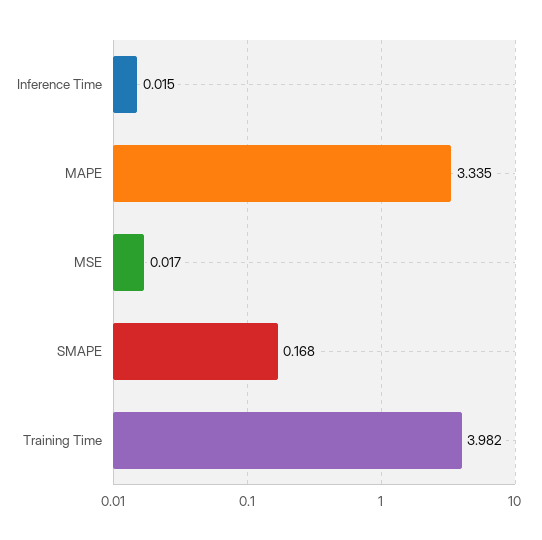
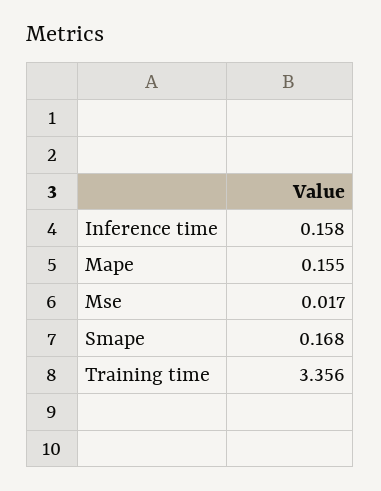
Inference Time: 0.015 -> 0.158
MAPE: 3.335 -> 0.155
Training Time: 3.982 -> 3.356

